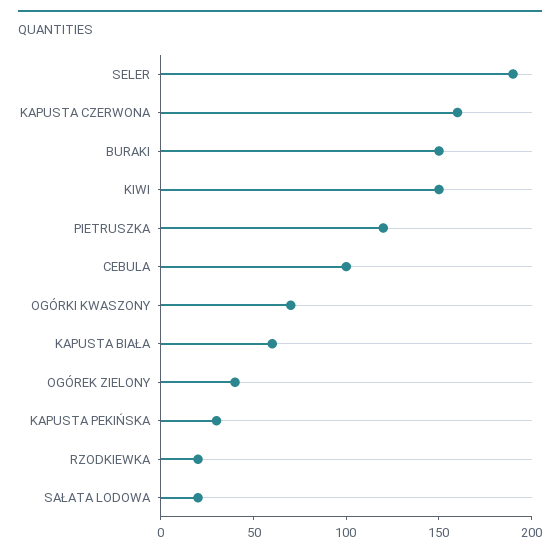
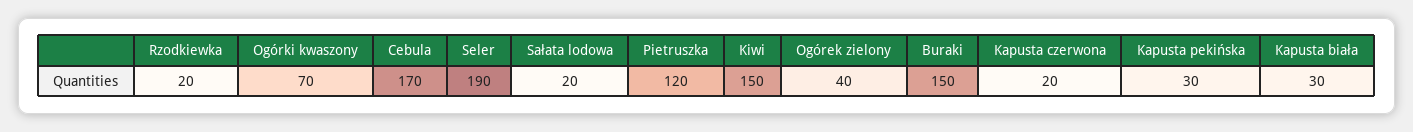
KAPUSTA CZERWONA: 160 -> 20
CEBULA: 100 -> 170
KAPUSTA BIAŁA: 60 -> 30

